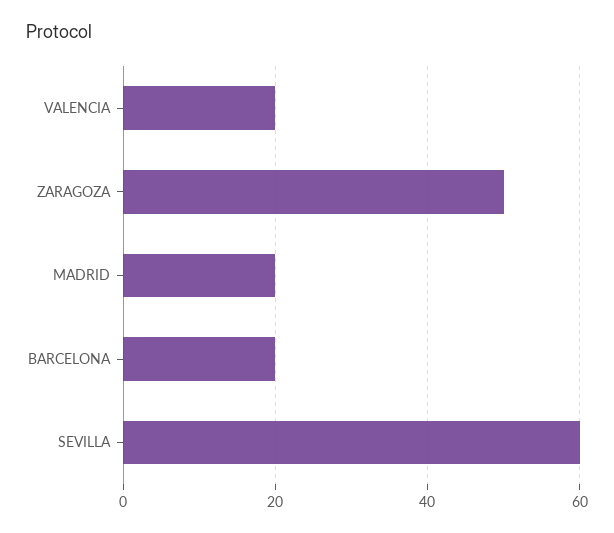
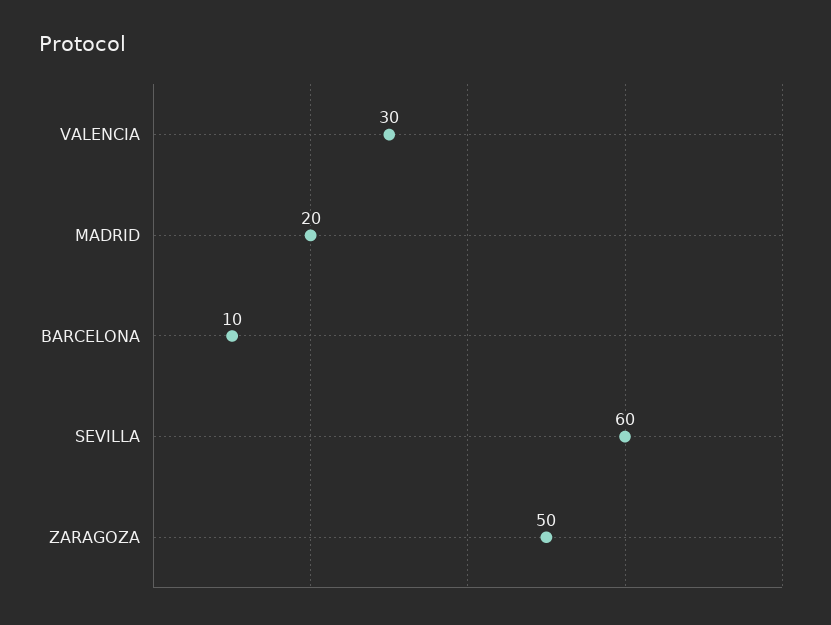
VALENCIA: 20 -> 30
BARCELONA: 20 -> 10

